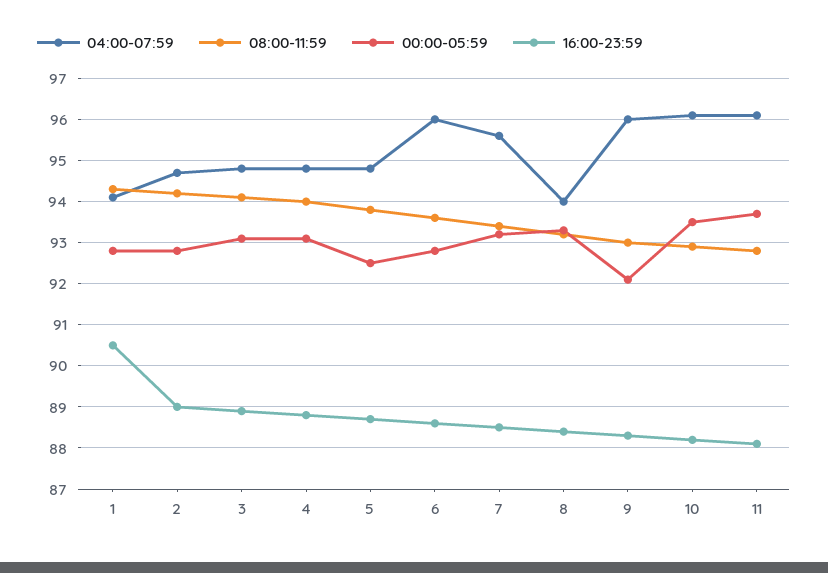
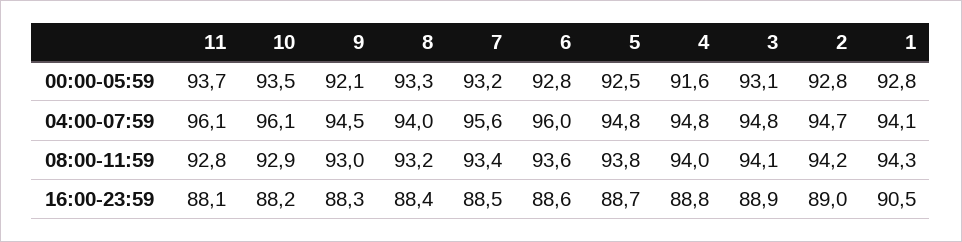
00:00-05:59, 4: 93 -> 91.6
04:00-07:59, 9: 96 -> 94.5

